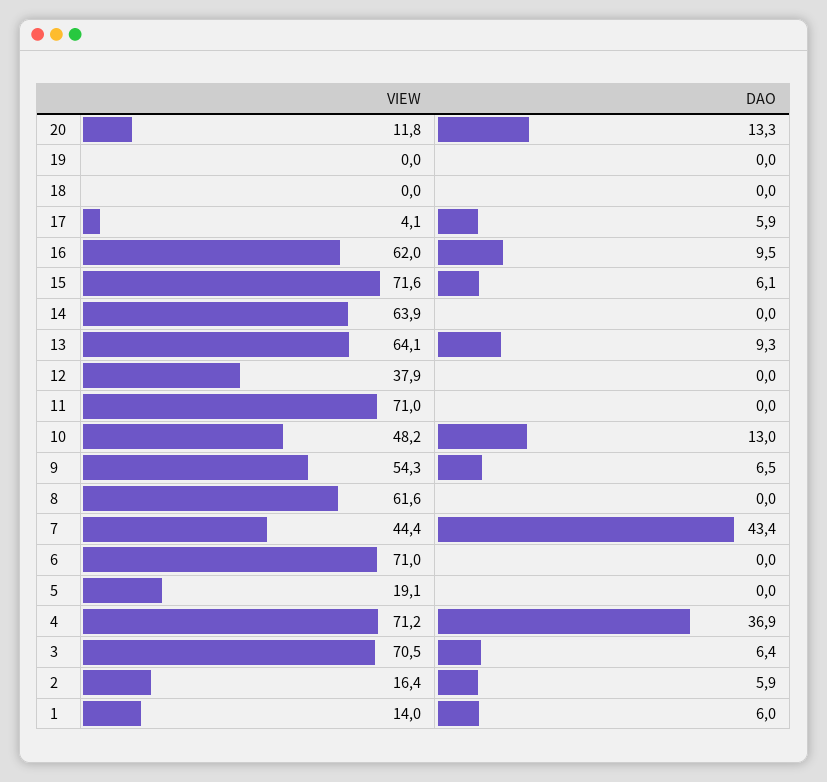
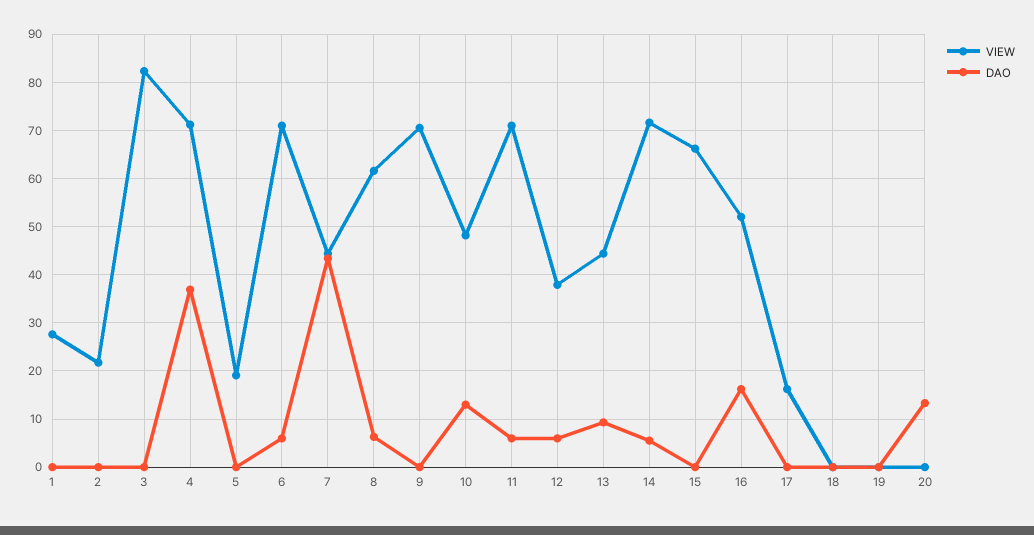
VIEW, 20: 11.8 -> 0
VIEW, 17: 4.1 -> 16
DAO, 17: 5.9 -> 0
VIEW, 16: 62 -> 52
DAO, 16: 9.5 -> 16
VIEW, 15: 71.6 -> 66
DAO, 15: 6.1 -> 0
VIEW, 14: 63.9 -> 72
DAO, 14: 0 -> 6
VIEW, 13: 64.1 -> 44
DAO, 12: 0 -> 6
DAO, 11: 0 -> 6
VIEW, 9: 54.3 -> 70
DAO, 9: 6.5 -> 0
DAO, 8: 0 -> 6
DAO, 6: 0 -> 6
VIEW, 3: 70.5 -> 82
DAO, 3: 6.4 -> 0
VIEW, 2: 16.4 -> 22
DAO, 2: 5.9 -> 0
VIEW, 1: 14 -> 28
DAO, 1: 6 -> 0

